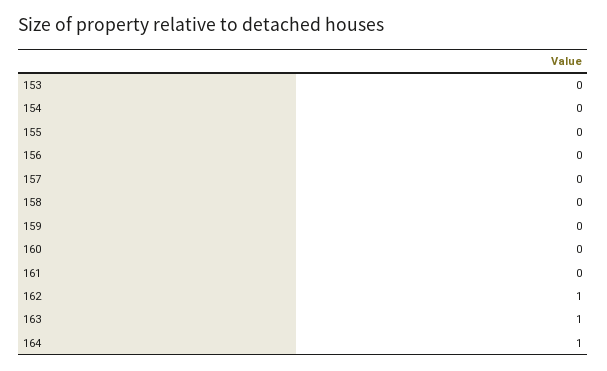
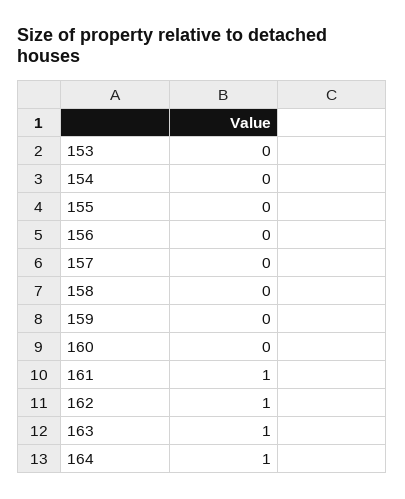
161: 0 -> 1

